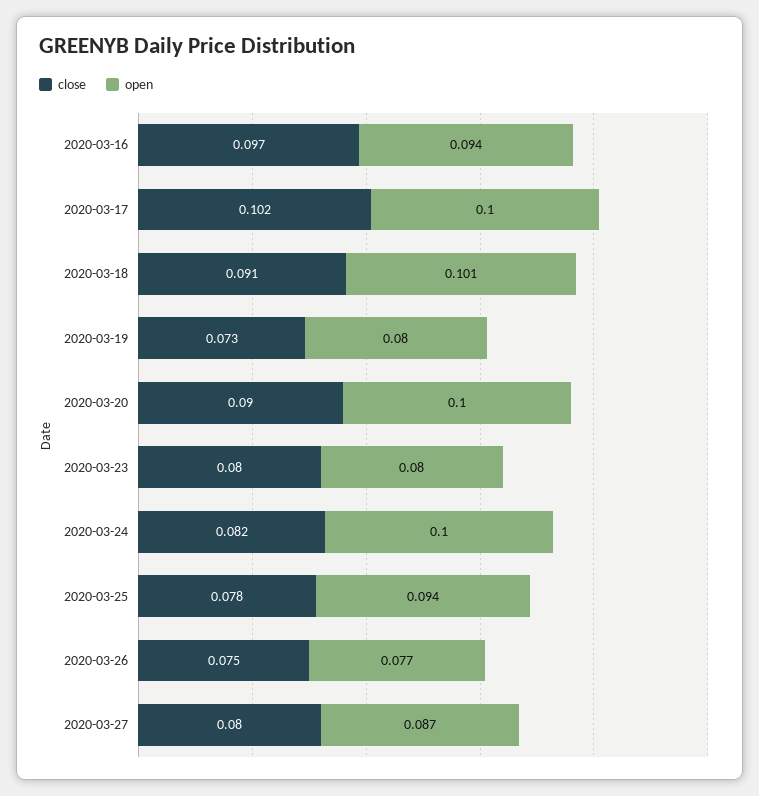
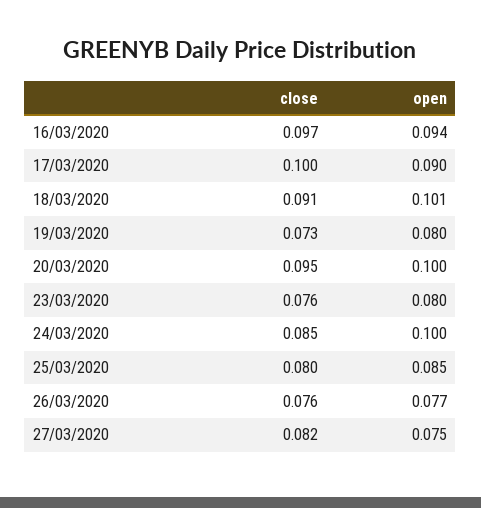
close, 2020-03-17: 0.102 -> 0.1
open, 2020-03-17: 0.1 -> 0.09
close, 2020-03-20: 0.09 -> 0.095
close, 2020-03-23: 0.08 -> 0.076
close, 2020-03-24: 0.082 -> 0.085
close, 2020-03-25: 0.078 -> 0.08
open, 2020-03-25: 0.094 -> 0.085
close, 2020-03-26: 0.075 -> 0.076
close, 2020-03-27: 0.08 -> 0.082
open, 2020-03-27: 0.087 -> 0.075

